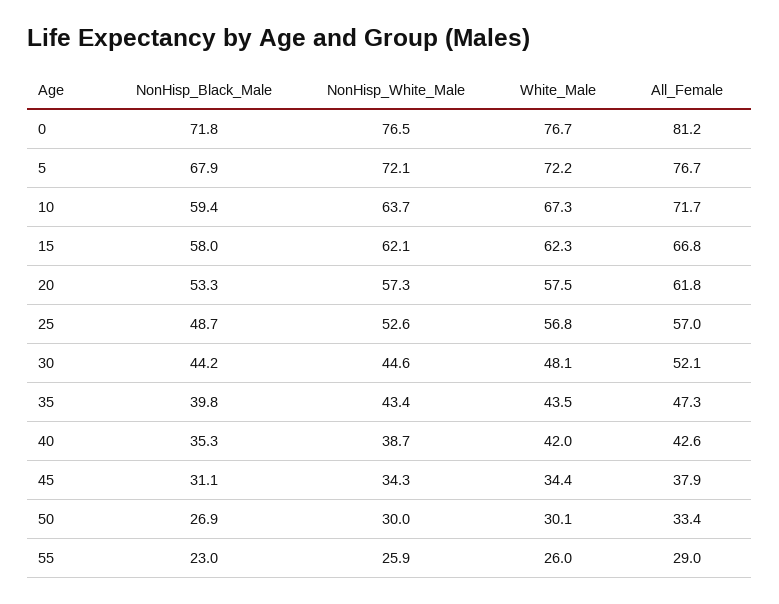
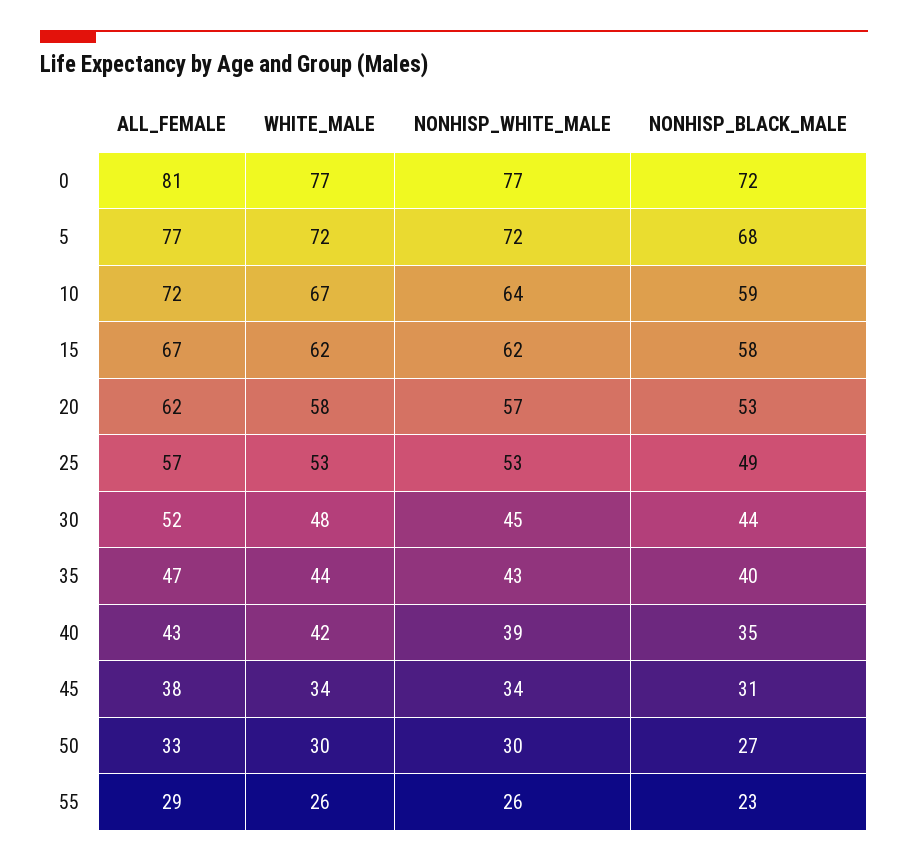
White_Male, 25: 56.8 -> 53

